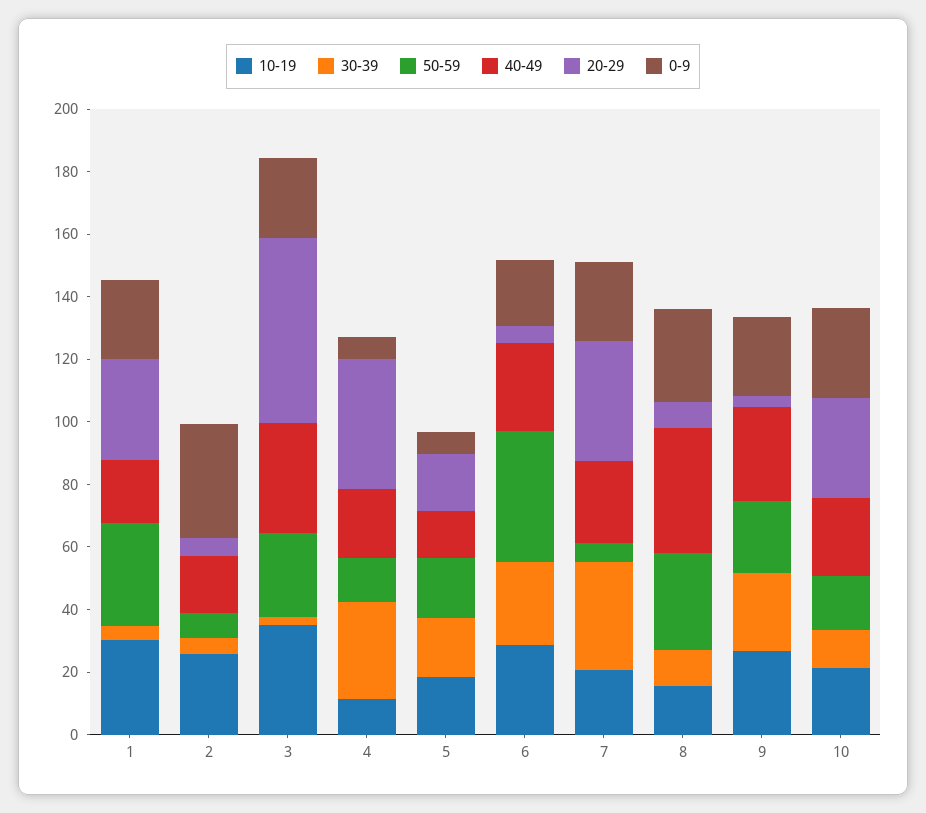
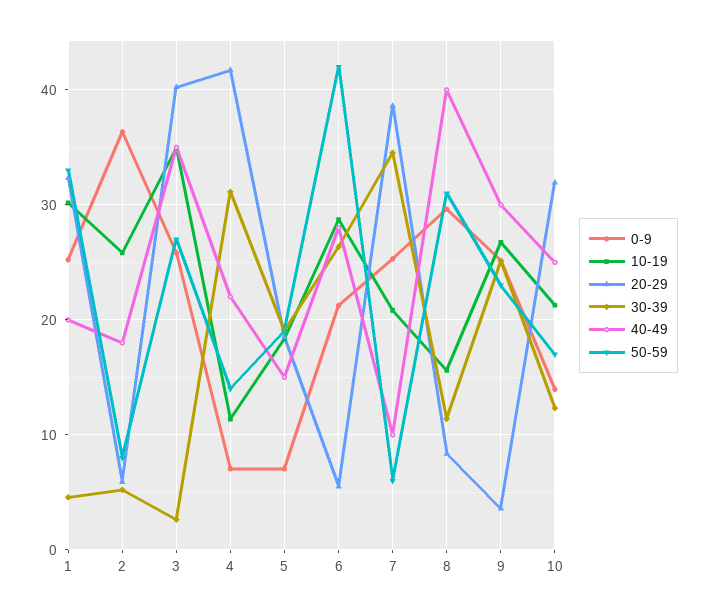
20-29, 3: 60 -> 40
40-49, 7: 25 -> 10
0-9, 10: 30 -> 14

